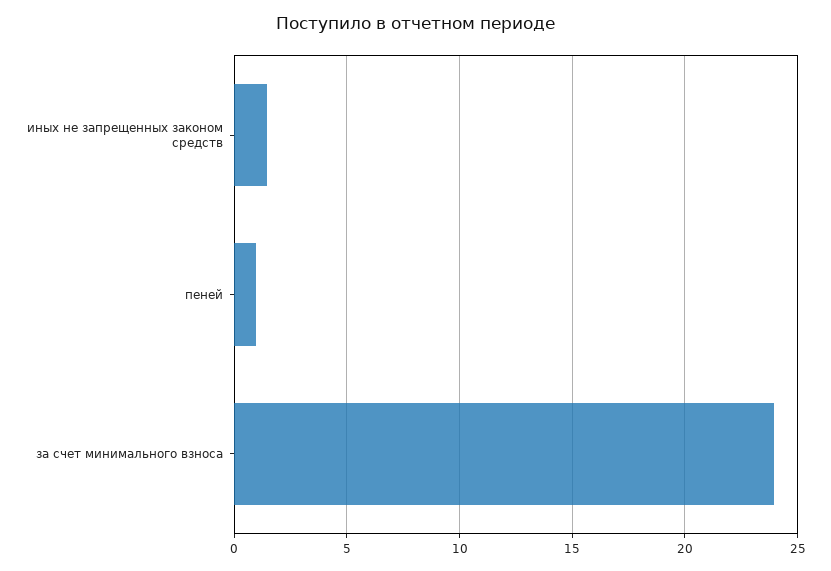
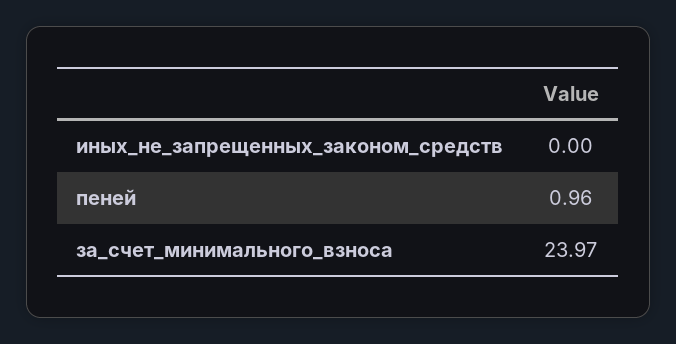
иных не запрещенных законом средств: 1.5 -> 0

